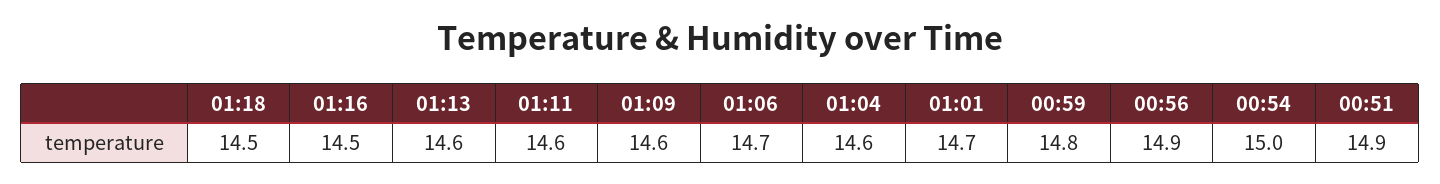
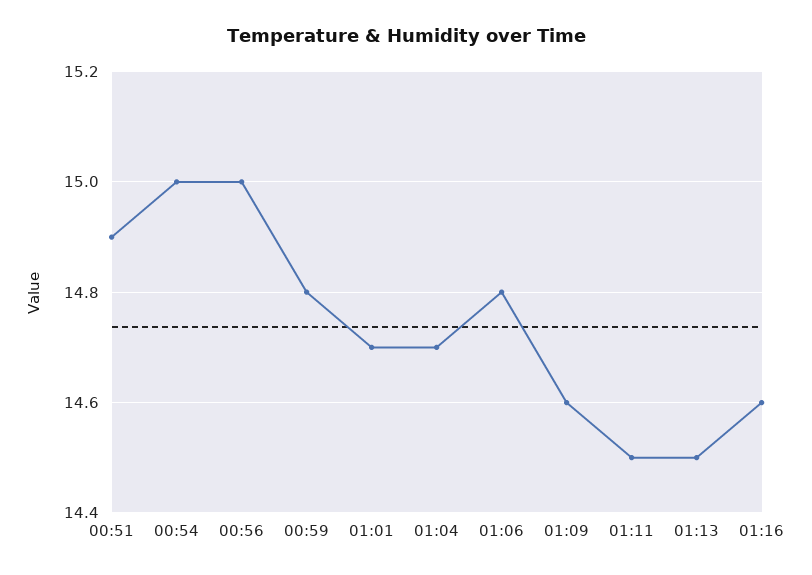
01:18: 14.5 -> none
01:16: 14.5 -> 14.6
01:13: 14.6 -> 14.5
01:11: 14.6 -> 14.5
01:06: 14.7 -> 14.8
01:04: 14.6 -> 14.7
00:56: 14.9 -> 15

